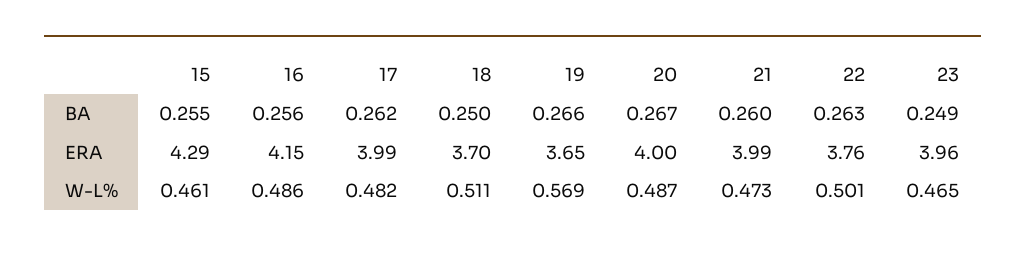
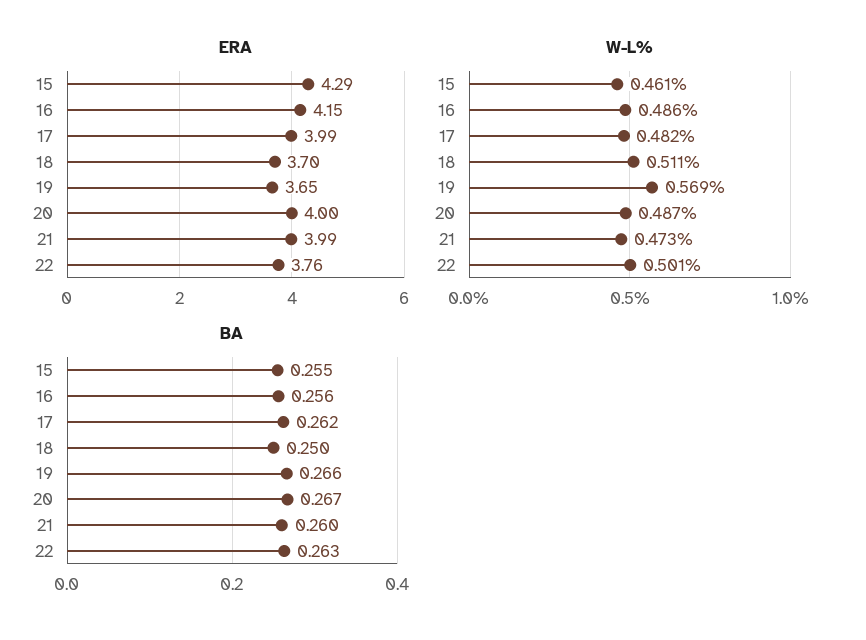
BA, 23: 0.249 -> none
ERA, 23: 3.96 -> none
W-L%, 23: 0.465 -> none

